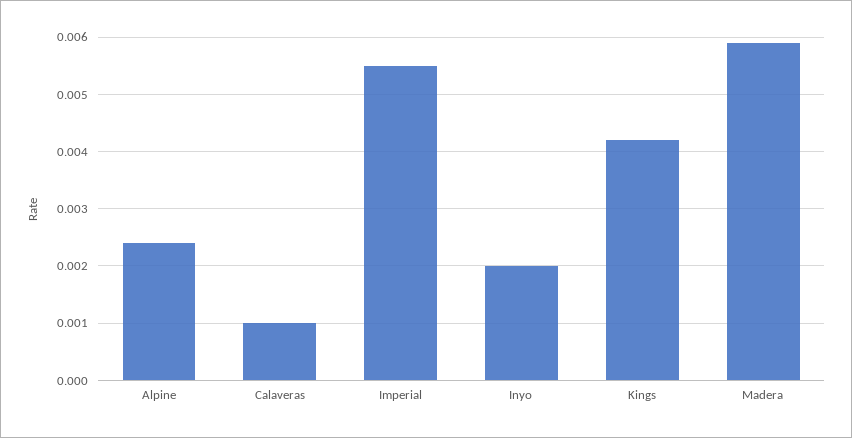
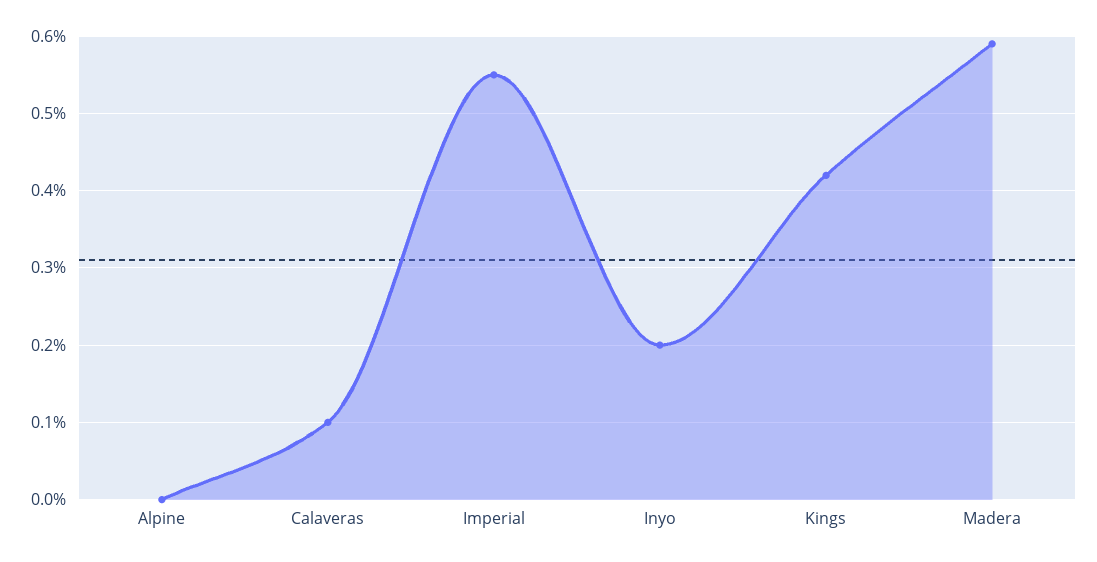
Alpine: 0.0025 -> 0

